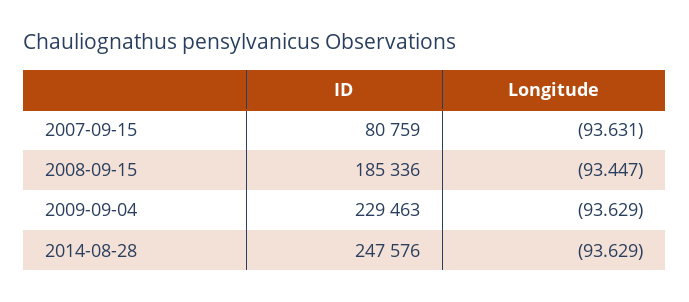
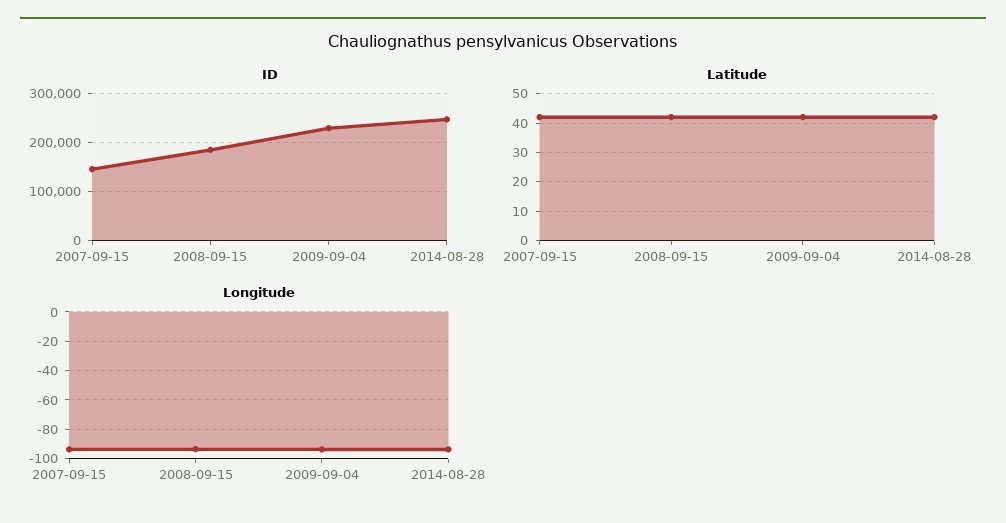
ID, 2007-09-15: 80759 -> 140000
Latitude, 2007-09-15: none -> 42.5
Latitude, 2008-09-15: none -> 42.5
Latitude, 2009-09-04: none -> 42.5
Latitude, 2014-08-28: none -> 42.5

